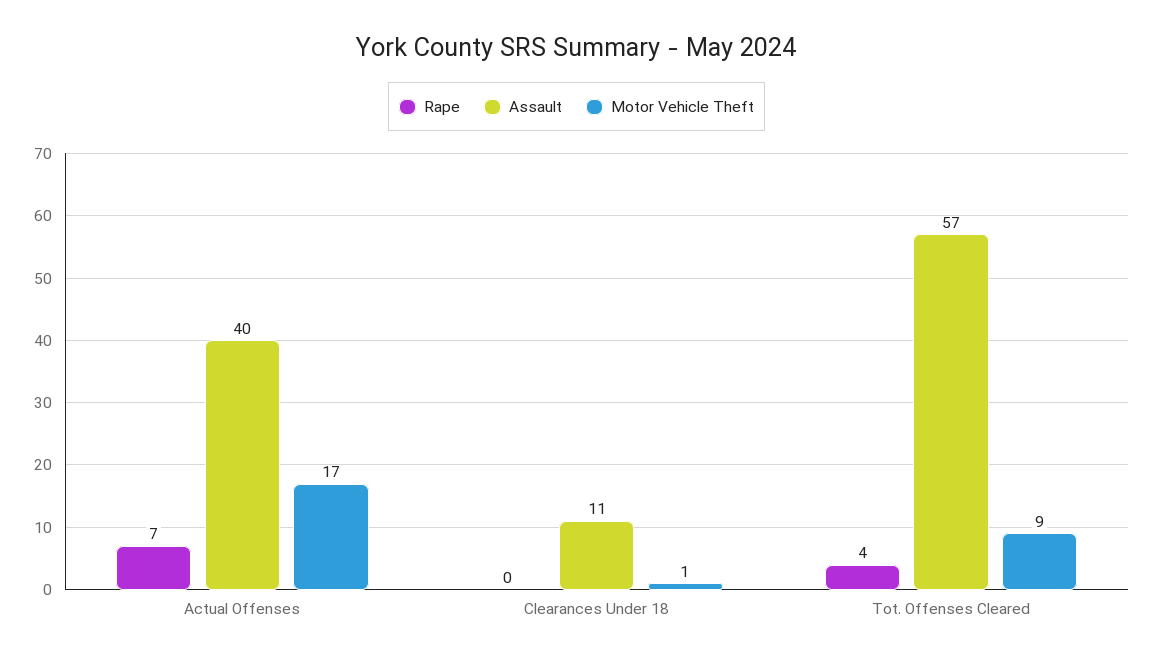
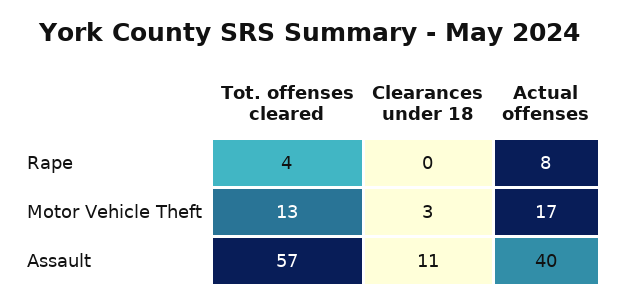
Rape, Actual Offenses: 7 -> 8
Motor Vehicle Theft, Clearances Under 18: 1 -> 3
Motor Vehicle Theft, Tot. Offenses Cleared: 9 -> 13

